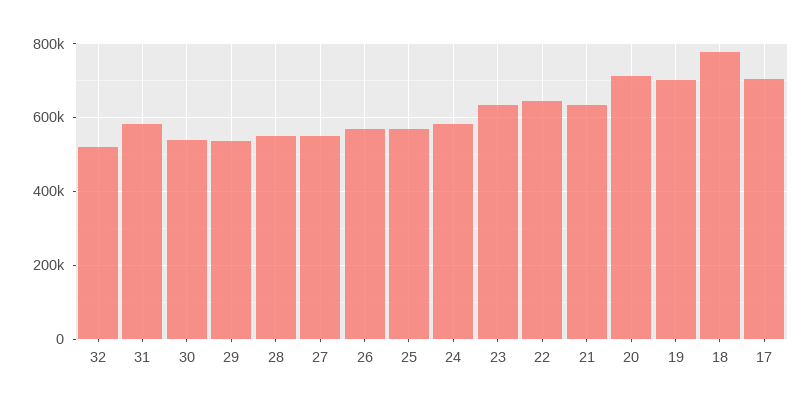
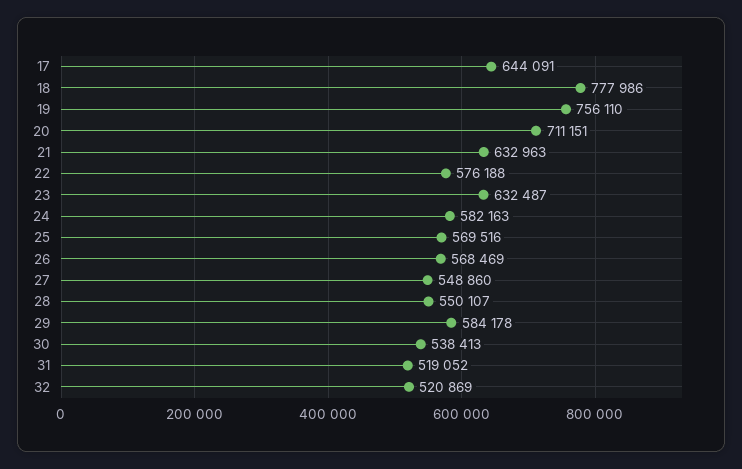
31: 580000 -> 519052
29: 540000 -> 584178
22: 640000 -> 576188
19: 700000 -> 756110
17: 700000 -> 644091

